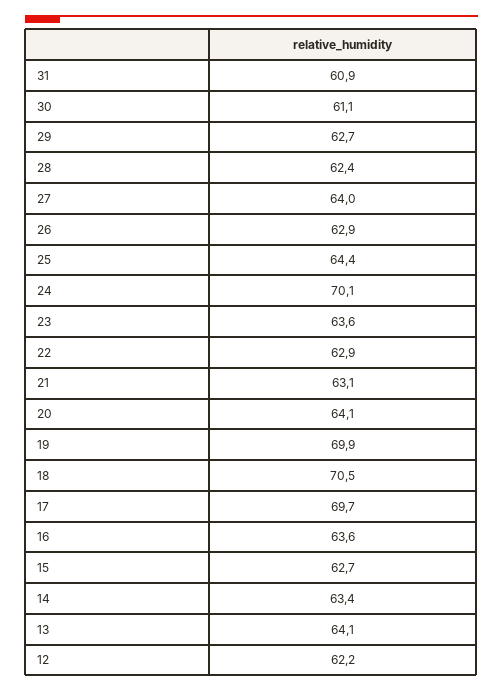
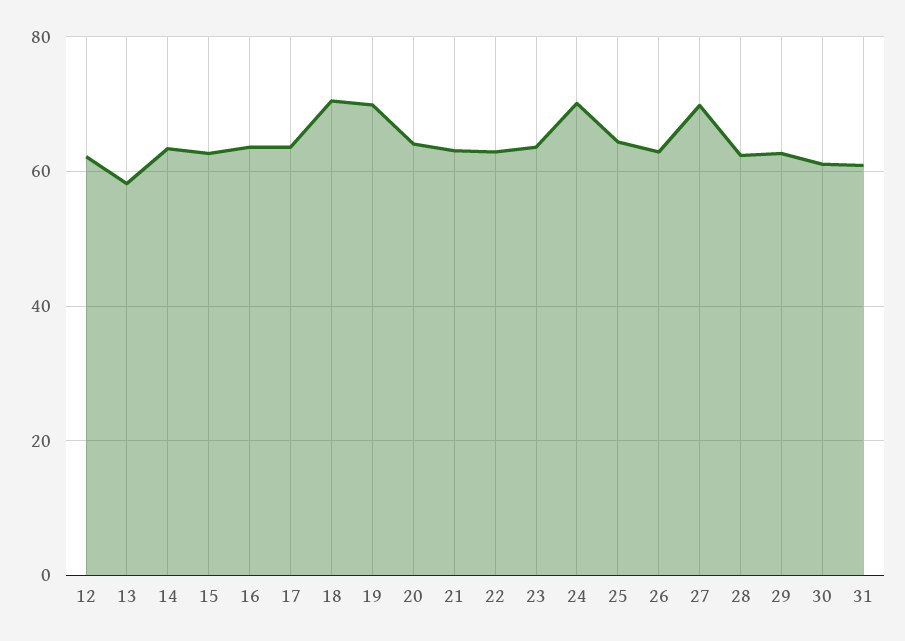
27: 64 -> 70
17: 69.7 -> 64
13: 64.1 -> 58

